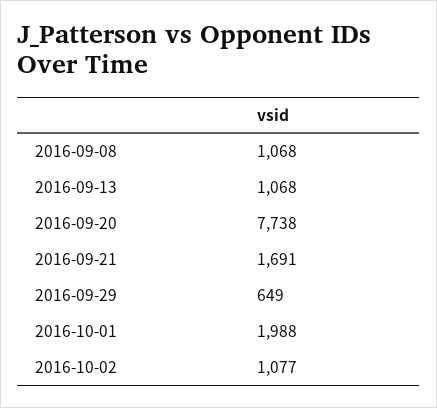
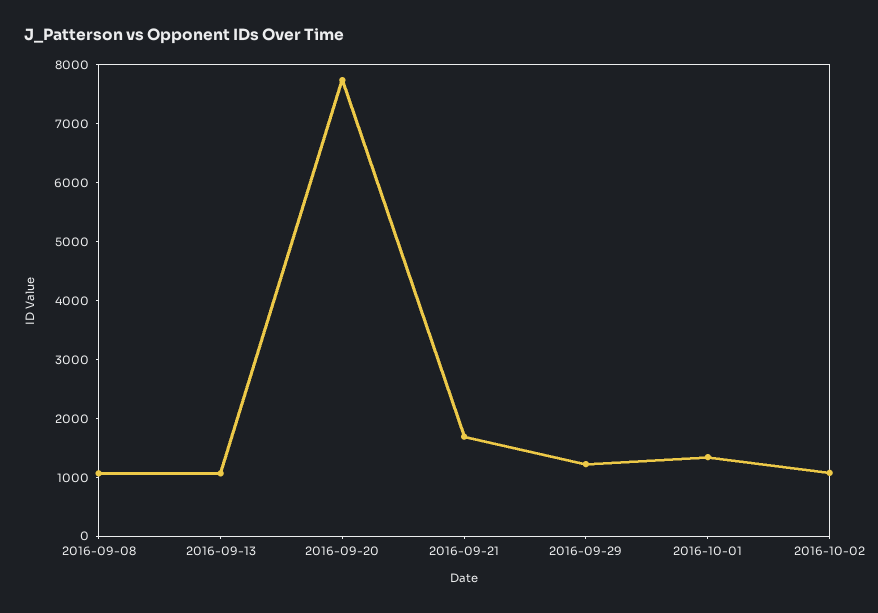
2016-09-29: 649 -> 1200
2016-10-01: 1988 -> 1400

